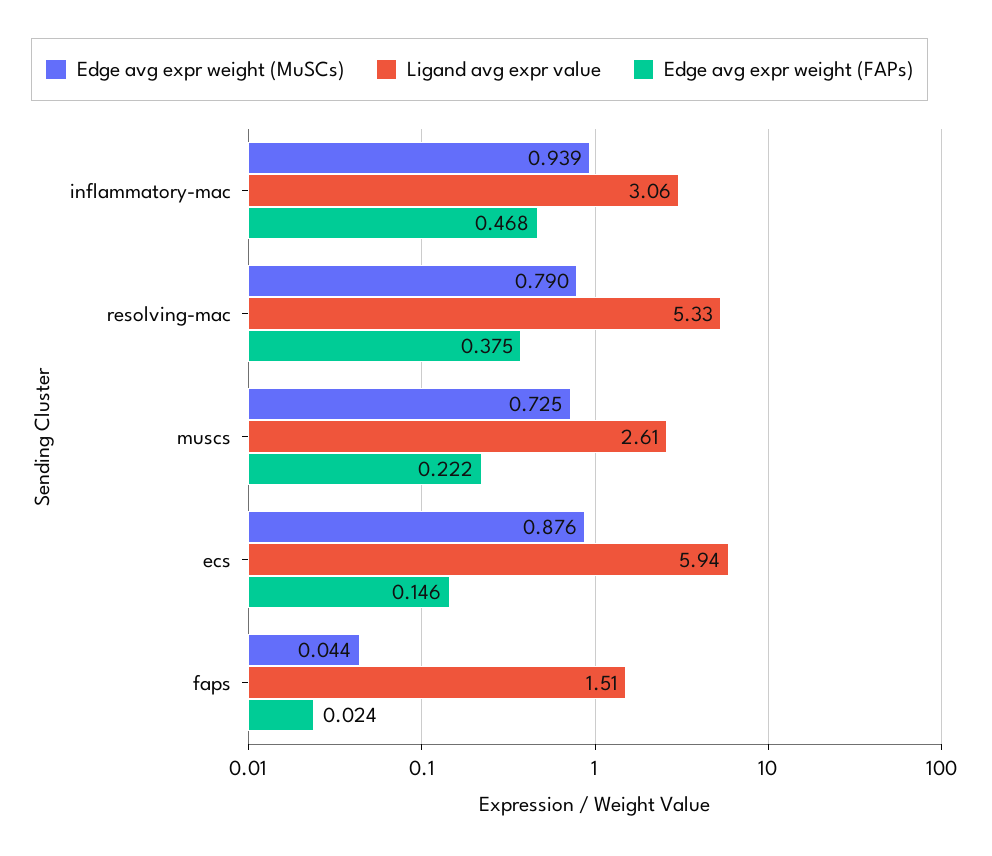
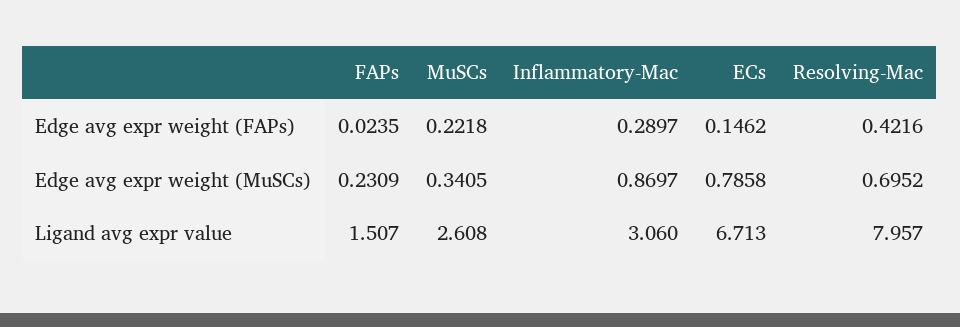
Edge avg expr weight (MuSCs), inflammatory-mac: 0.939 -> 0.8697
Edge avg expr weight (FAPs), inflammatory-mac: 0.468 -> 0.2897
Edge avg expr weight (MuSCs), resolving-mac: 0.79 -> 0.6952
Ligand avg expr value, resolving-mac: 5.33 -> 7.957
Edge avg expr weight (FAPs), resolving-mac: 0.375 -> 0.4216
Edge avg expr weight (MuSCs), muscs: 0.725 -> 0.3405
Edge avg expr weight (MuSCs), ecs: 0.876 -> 0.7858
Ligand avg expr value, ecs: 5.94 -> 6.713
Edge avg expr weight (MuSCs), faps: 0.044 -> 0.2309

